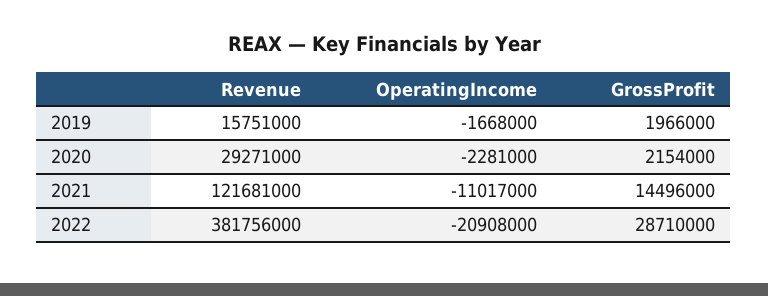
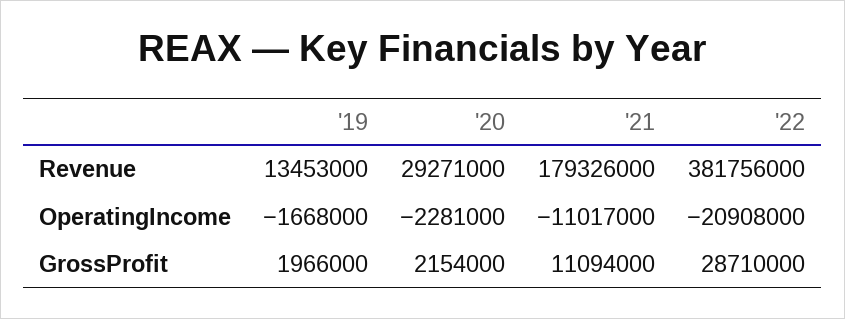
Revenue, 2019: 15751000 -> 13453000
Revenue, 2021: 121681000 -> 179326000
GrossProfit, 2021: 14496000 -> 11094000

